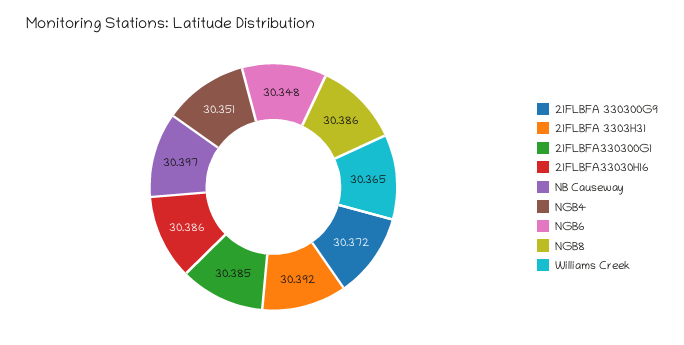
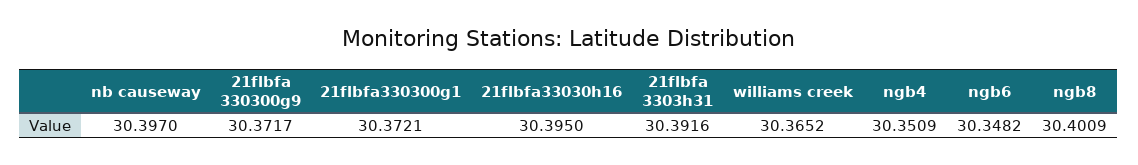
21FLBFA330300G1: 30.385 -> 30.3721
21FLBFA33030H16: 30.386 -> 30.395
NGB8: 30.386 -> 30.4009

